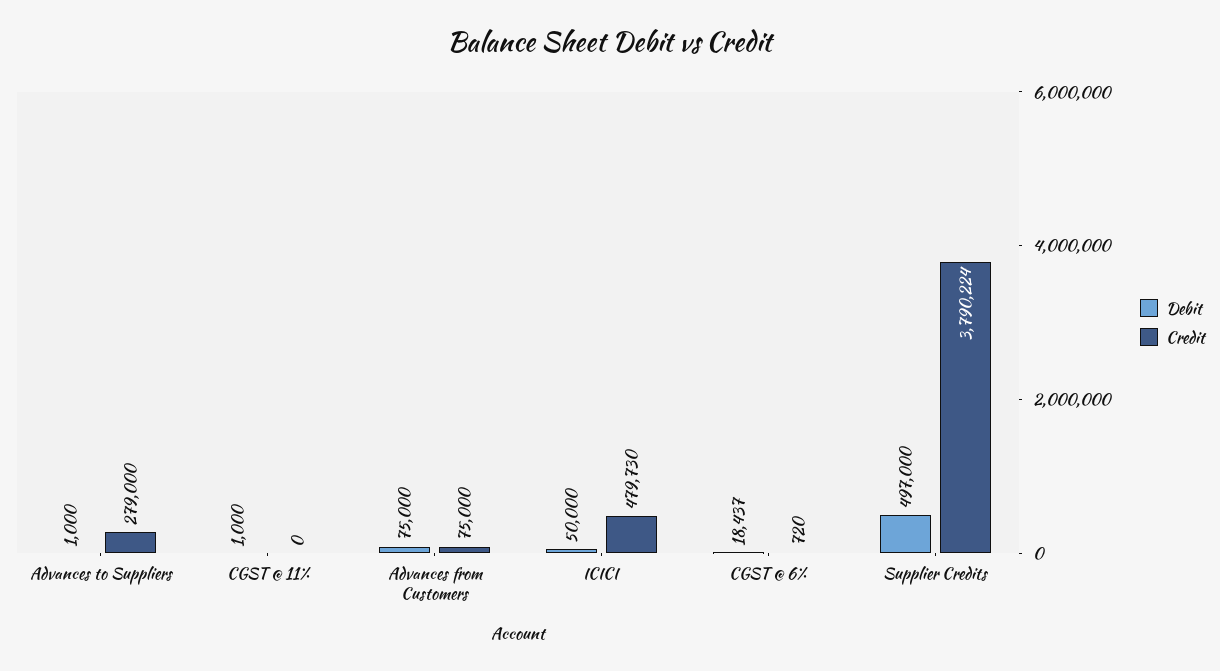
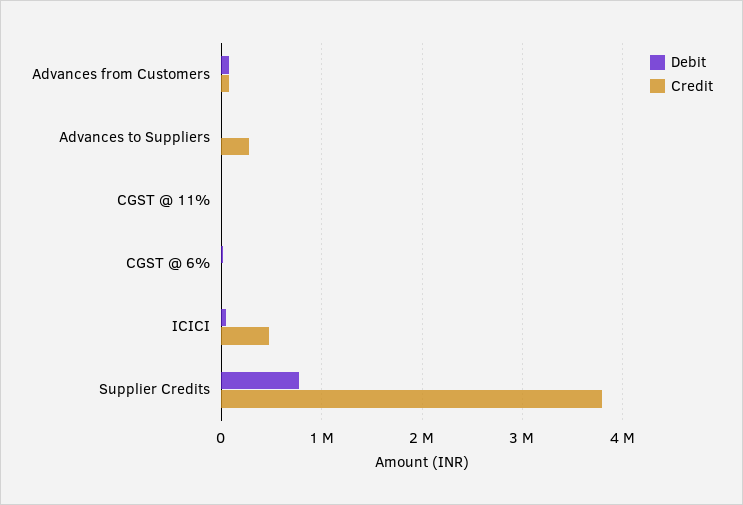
Debit, Supplier Credits: 497000 -> 800000

